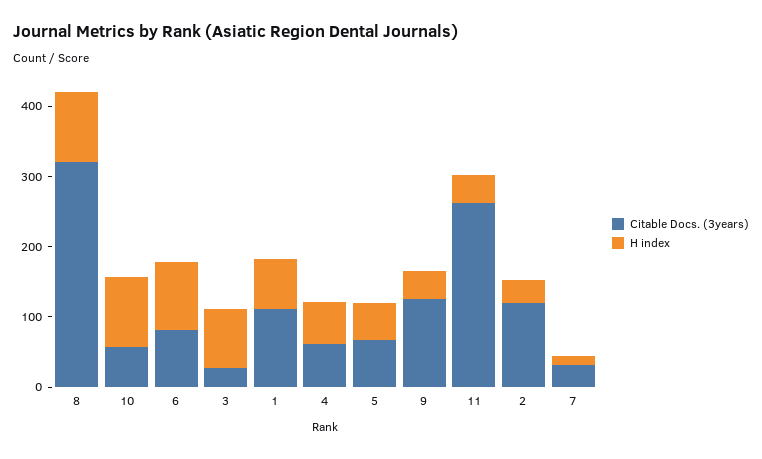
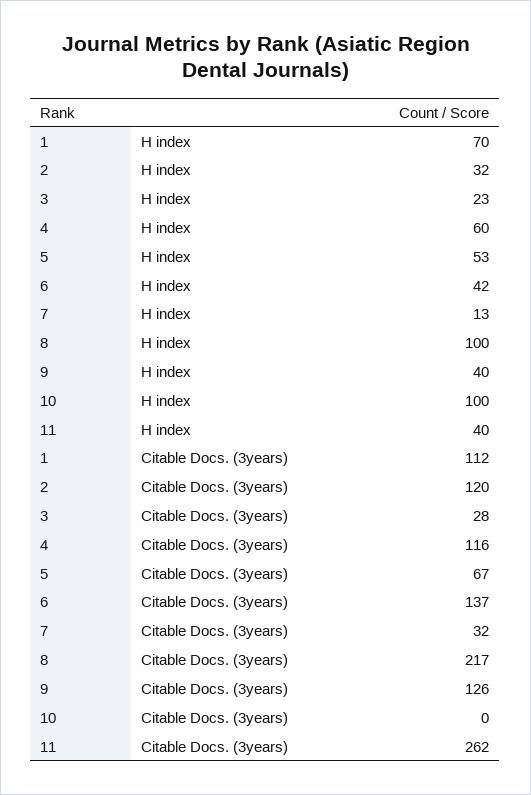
Citable Docs. (3years), 8: 320 -> 217
Citable Docs. (3years), 10: 60 -> 0
Citable Docs. (3years), 6: 80 -> 137
H index, 6: 100 -> 42
H index, 3: 80 -> 23
Citable Docs. (3years), 4: 60 -> 116

